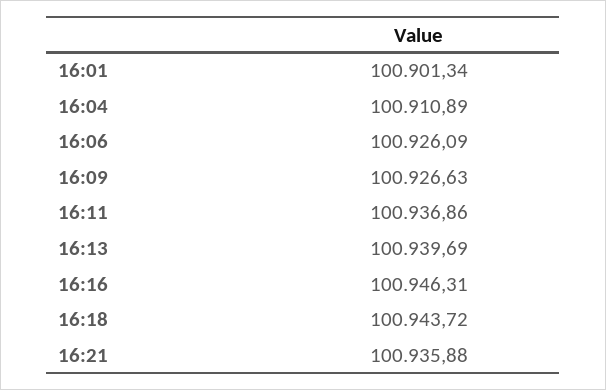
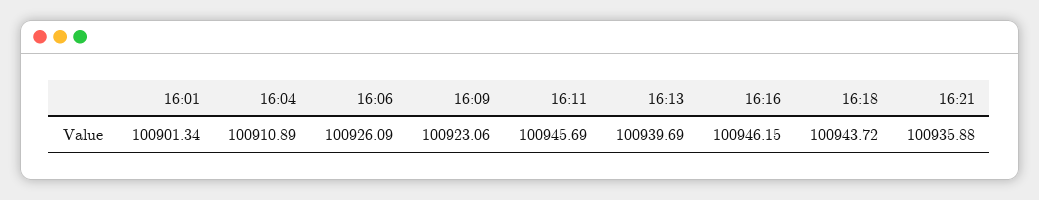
16:09: 100926.63 -> 100923.06
16:11: 100936.86 -> 100945.69
16:16: 100946.31 -> 100946.15

